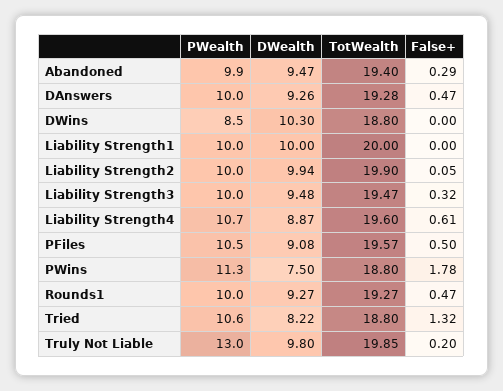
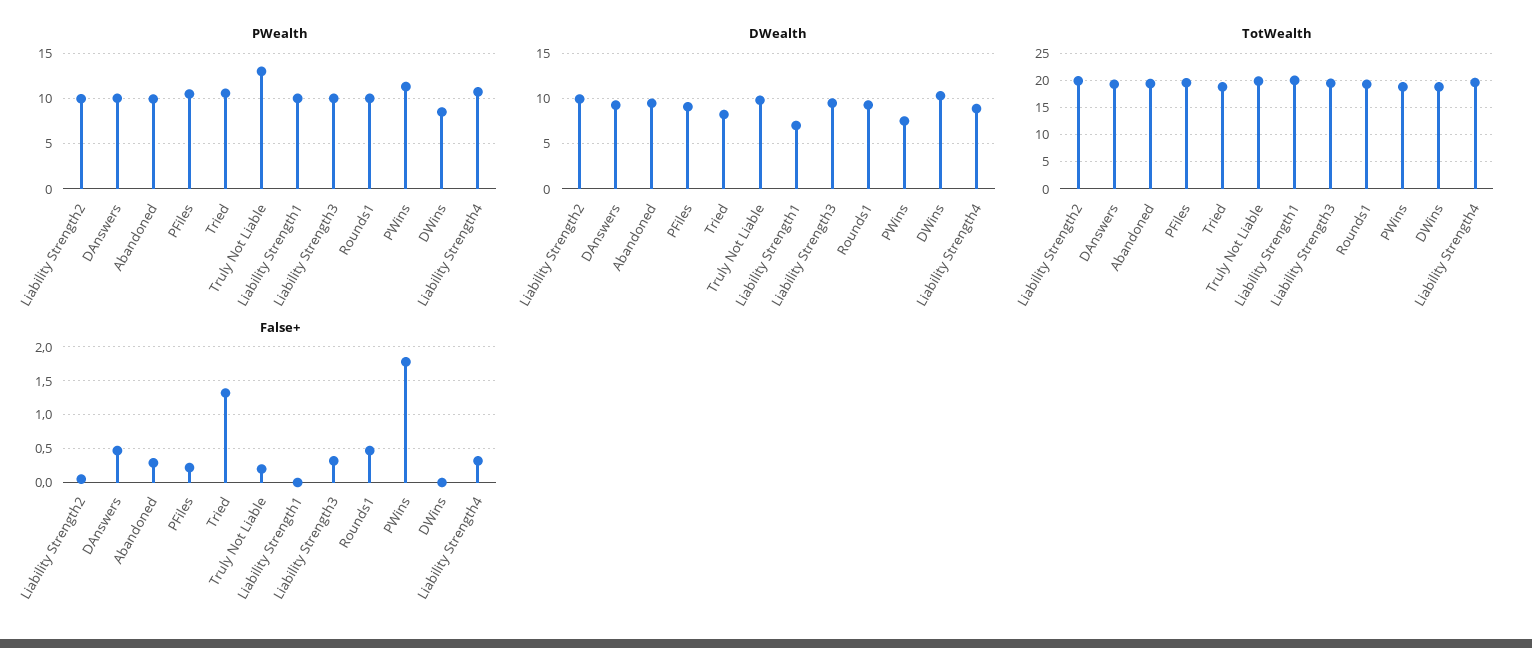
DWealth, Liability Strength1: 10 -> 7
False+, Liability Strength4: 0.61 -> 0.3
False+, PFiles: 0.5 -> 0.2

